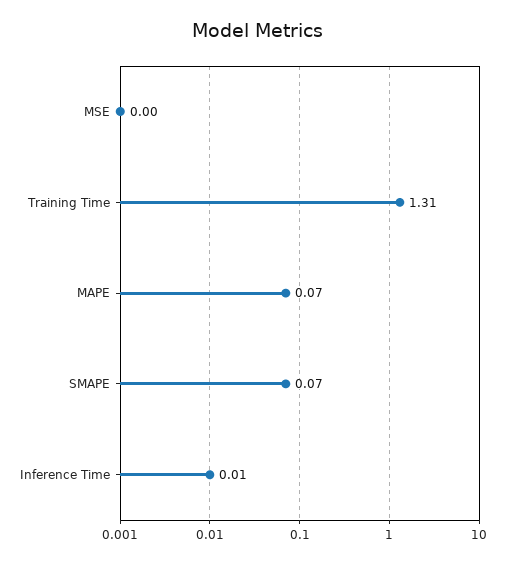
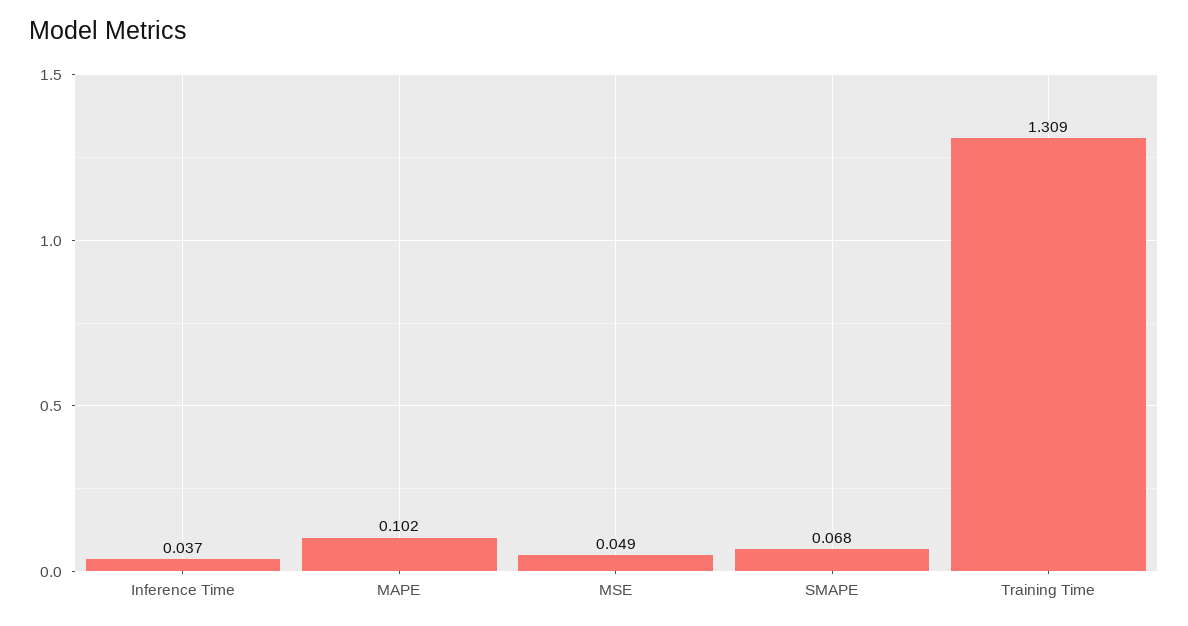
MSE: 0 -> 0.049
MAPE: 0.07 -> 0.102
Inference Time: 0.01 -> 0.037

